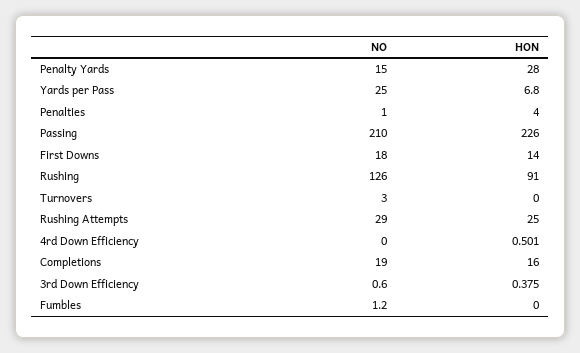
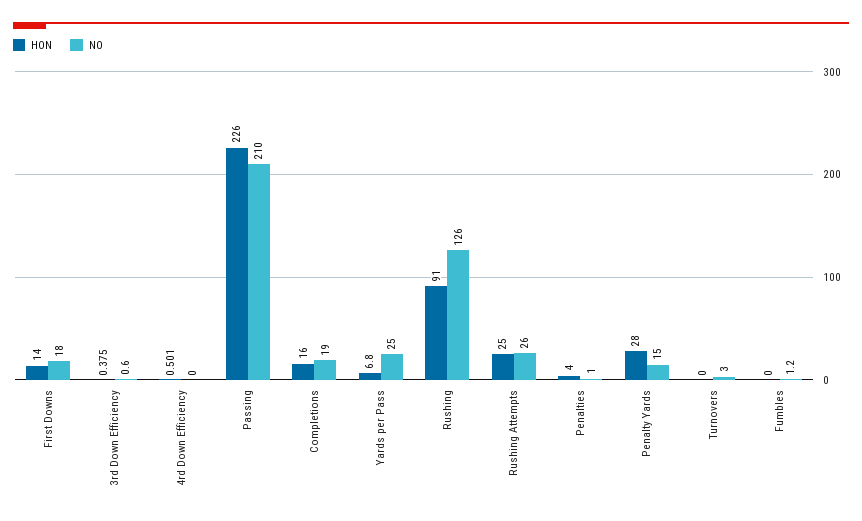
NO, Rushing Attempts: 29 -> 26

